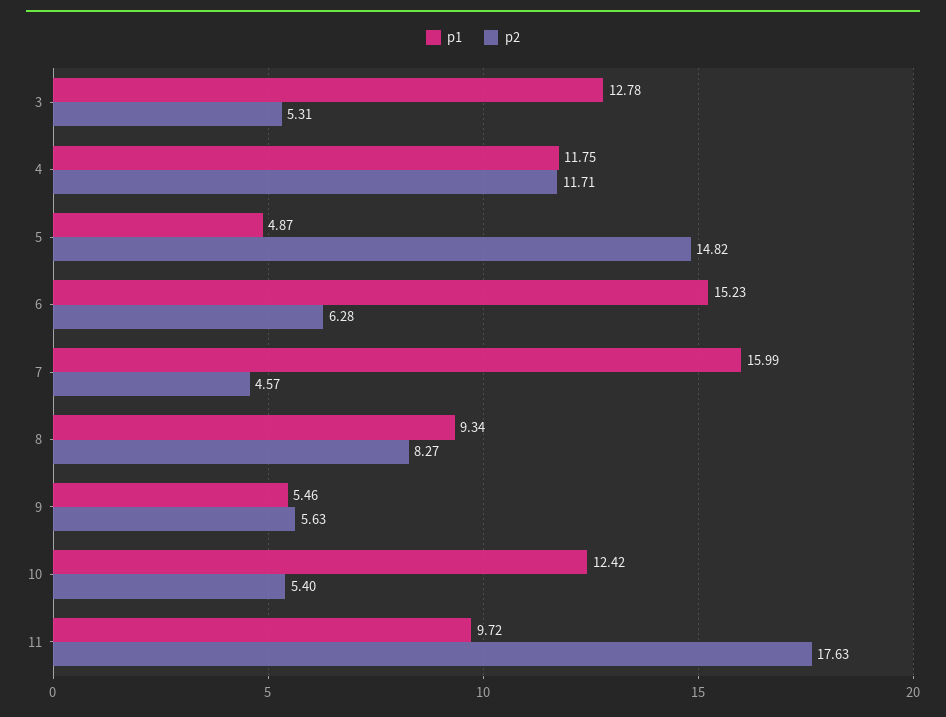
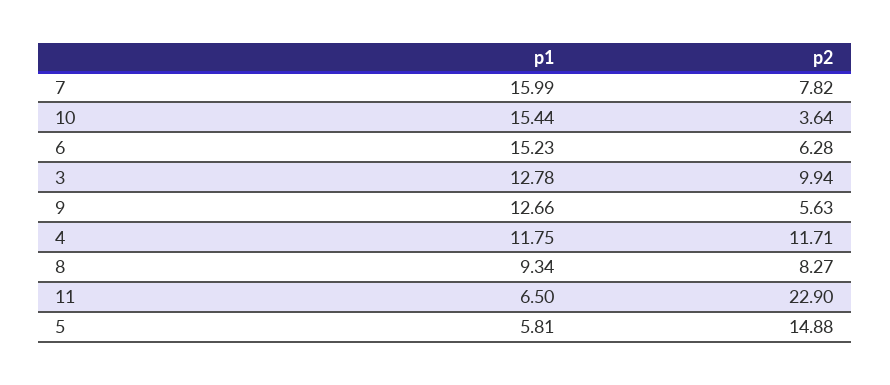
p2, 3: 5.31 -> 9.94
p1, 5: 4.87 -> 5.81
p2, 5: 14.82 -> 14.88
p2, 7: 4.57 -> 7.82
p1, 9: 5.46 -> 12.66
p1, 10: 12.42 -> 15.44
p2, 10: 5.4 -> 3.64
p1, 11: 9.72 -> 6.5
p2, 11: 17.63 -> 22.9

